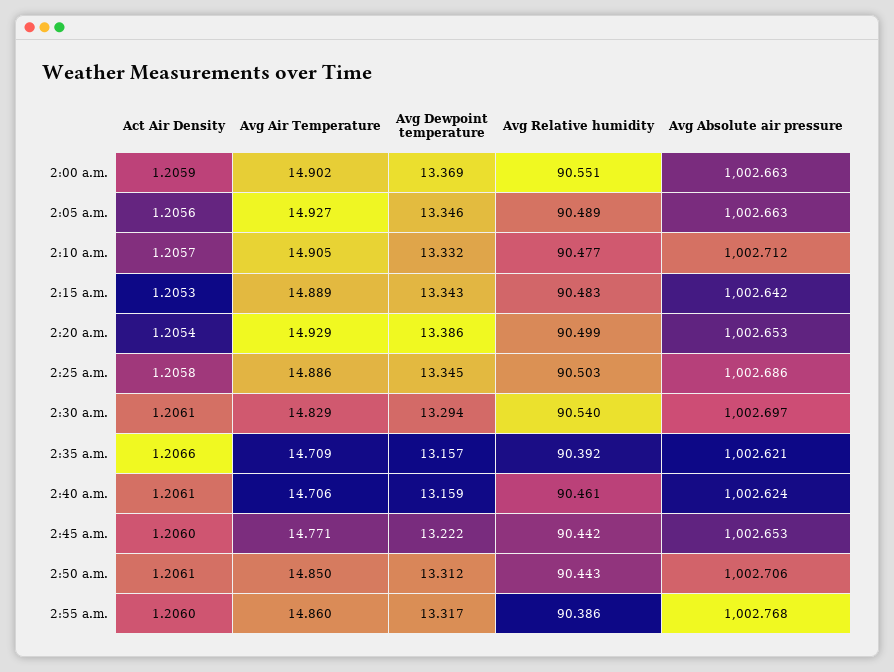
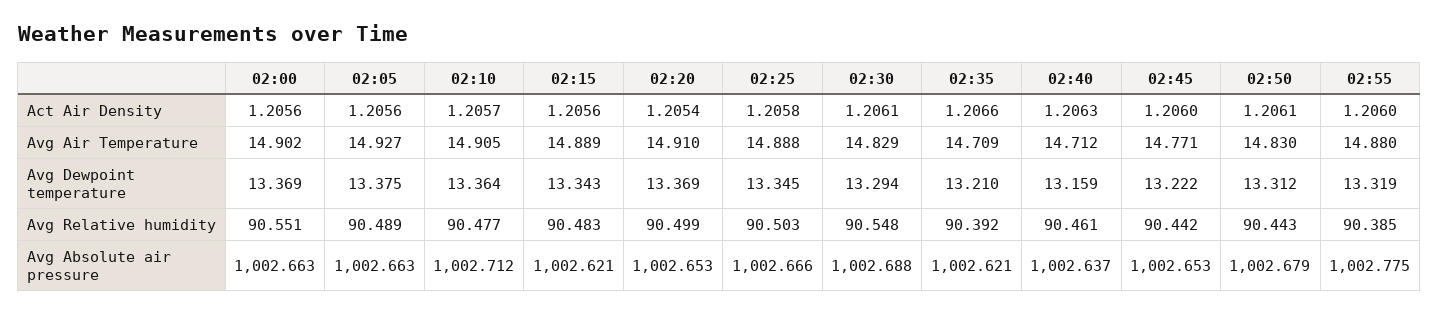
Act Air Density, 2:00 a.m.: 1.2059 -> 1.2056
Avg Dewpoint temperature, 2:05 a.m.: 13.346 -> 13.375
Avg Dewpoint temperature, 2:10 a.m.: 13.332 -> 13.364
Act Air Density, 2:15 a.m.: 1.2053 -> 1.2056
Avg Absolute air pressure, 2:15 a.m.: 1002.642 -> 1002.621
Avg Air Temperature, 2:20 a.m.: 14.929 -> 14.91
Avg Dewpoint temperature, 2:20 a.m.: 13.386 -> 13.369
Avg Air Temperature, 2:25 a.m.: 14.886 -> 14.888
Avg Absolute air pressure, 2:25 a.m.: 1002.686 -> 1002.666
Avg Relative humidity, 2:30 a.m.: 90.54 -> 90.548
Avg Absolute air pressure, 2:30 a.m.: 1002.697 -> 1002.688
Avg Dewpoint temperature, 2:35 a.m.: 13.157 -> 13.21
Act Air Density, 2:40 a.m.: 1.2061 -> 1.2063
Avg Air Temperature, 2:40 a.m.: 14.706 -> 14.712
Avg Absolute air pressure, 2:40 a.m.: 1002.624 -> 1002.637
Avg Air Temperature, 2:50 a.m.: 14.85 -> 14.83
Avg Absolute air pressure, 2:50 a.m.: 1002.706 -> 1002.679
Avg Air Temperature, 2:55 a.m.: 14.86 -> 14.88
Avg Dewpoint temperature, 2:55 a.m.: 13.317 -> 13.319
Avg Relative humidity, 2:55 a.m.: 90.386 -> 90.385
Avg Absolute air pressure, 2:55 a.m.: 1002.768 -> 1002.775

